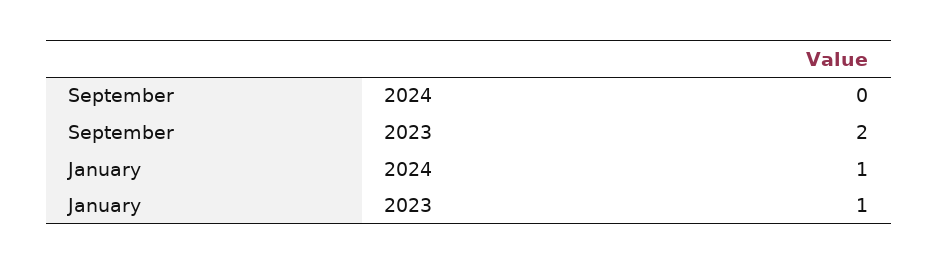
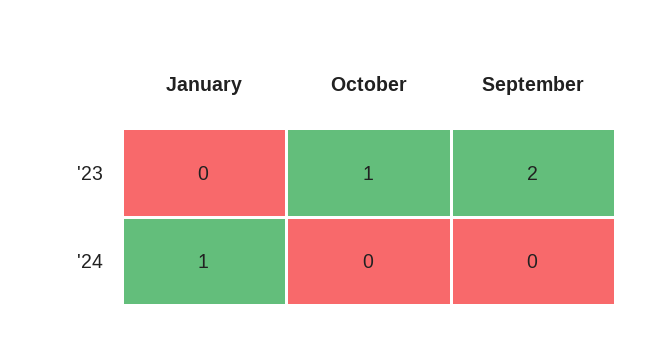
January, 2023: 1 -> 0
October, 2023: none -> 1
October, 2024: none -> 0

